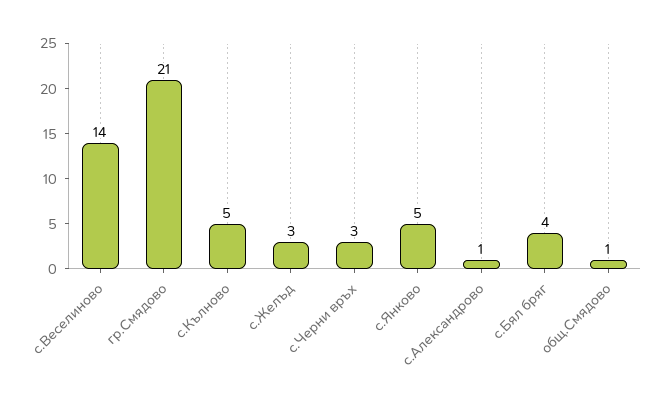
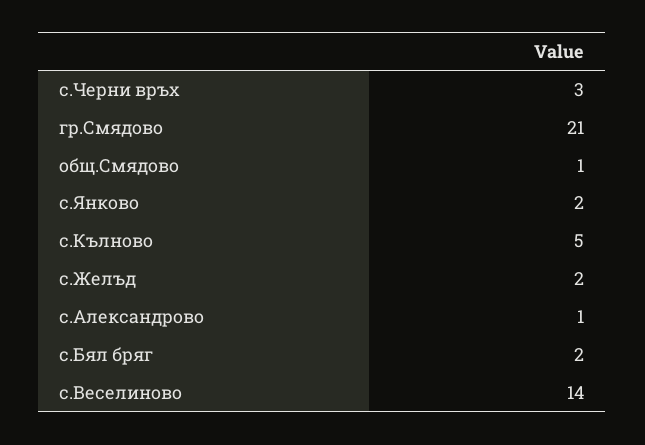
с.Желъд: 3 -> 2
с.Янково: 5 -> 2
с.Бял бряг: 4 -> 2

